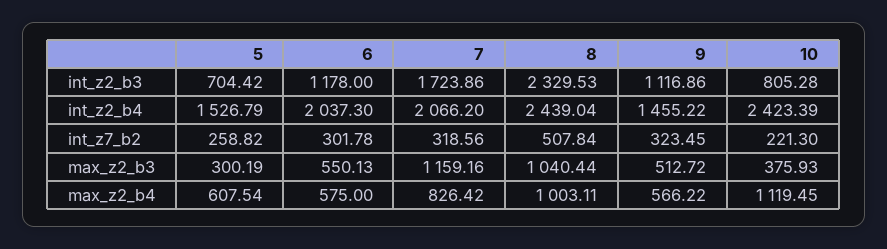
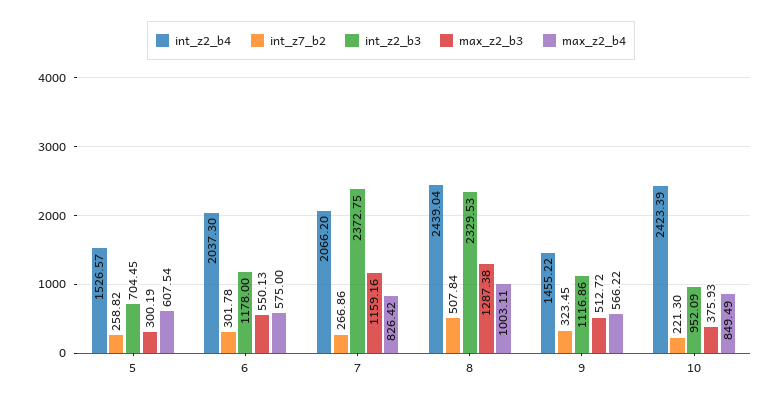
int_z2_b3, 5: 704.42 -> 704.45
int_z2_b3, 7: 1723.86 -> 2372.75
int_z2_b3, 10: 805.28 -> 952.09
int_z2_b4, 5: 1526.79 -> 1526.57
int_z7_b2, 7: 318.56 -> 266.86
max_z2_b3, 8: 1040.44 -> 1287.38
max_z2_b4, 10: 1119.45 -> 849.49

